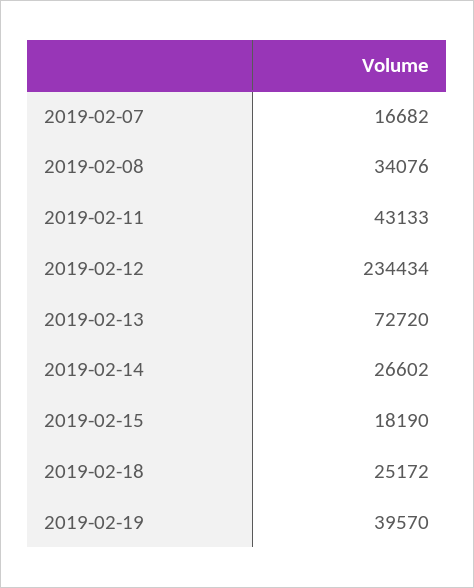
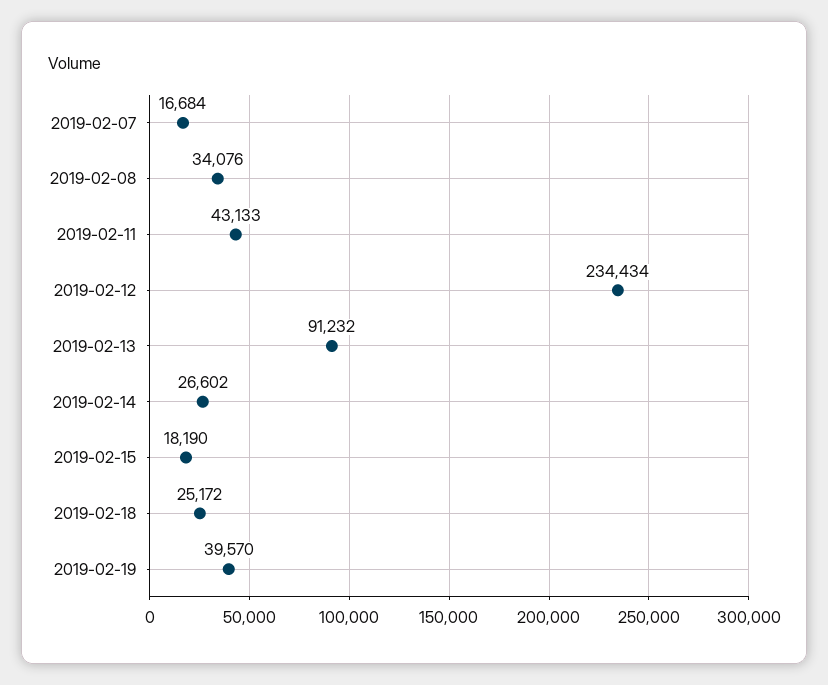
2019-02-07: 16682 -> 16684
2019-02-13: 72720 -> 91232

